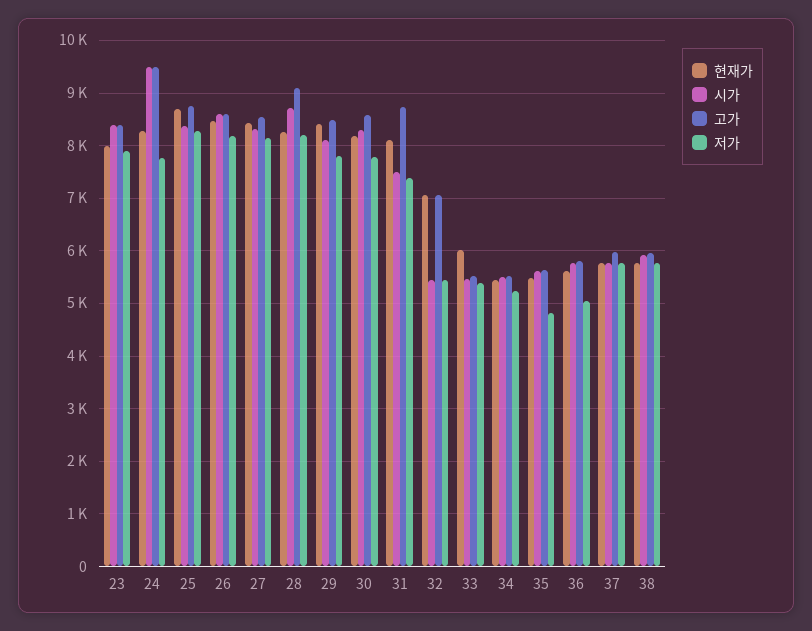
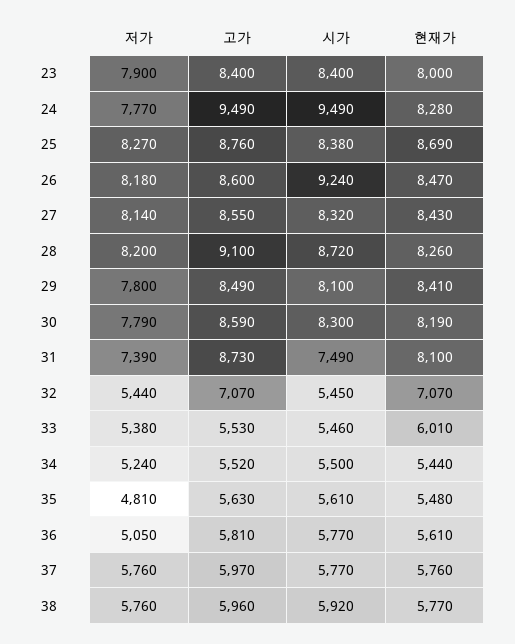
시가, 26: 8600 -> 9240

